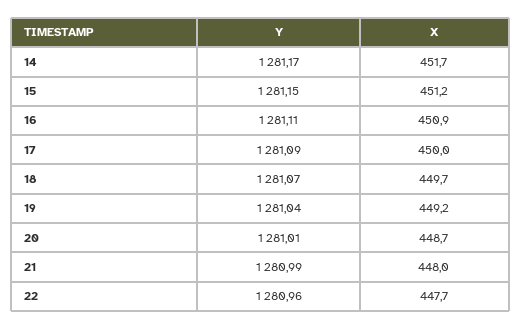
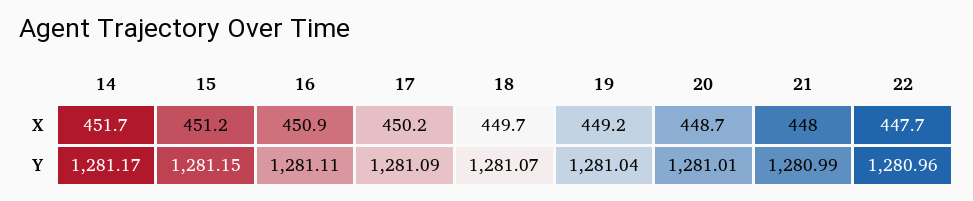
X, 17: 450 -> 450.2

